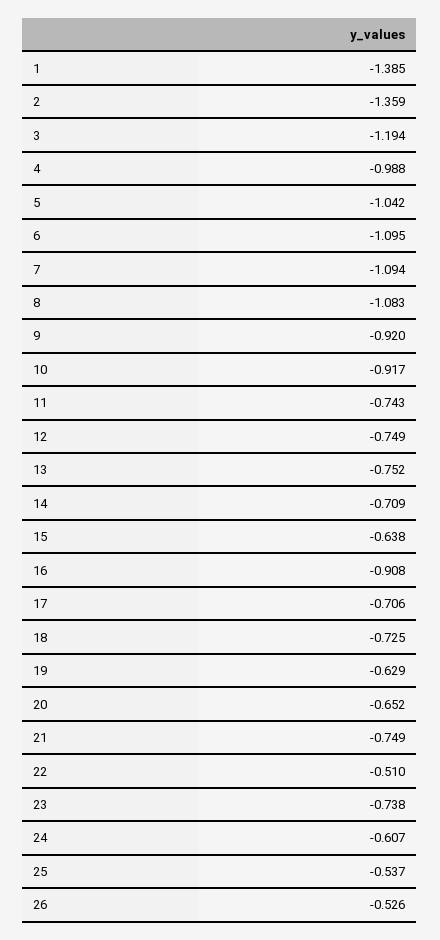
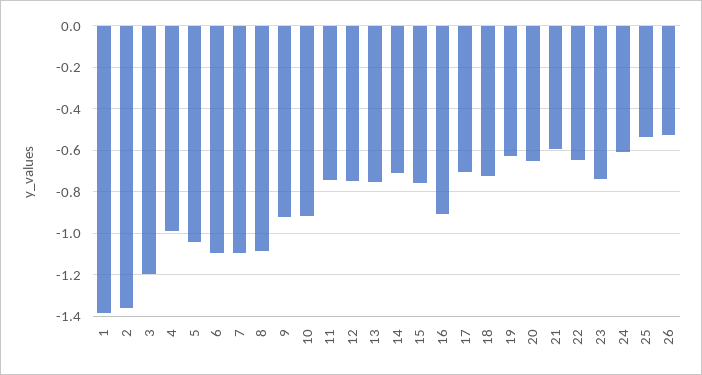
15: -0.638 -> -0.75
21: -0.749 -> -0.6
22: -0.51 -> -0.65

